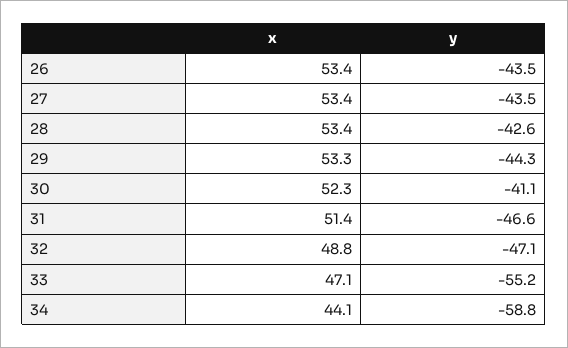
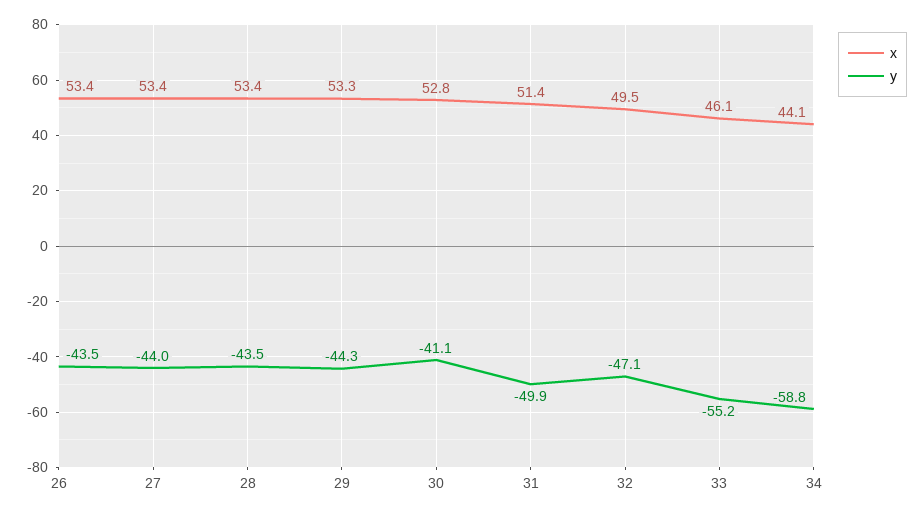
y, 27: -43.5 -> -44
y, 28: -42.6 -> -43.5
x, 30: 52.3 -> 52.8
y, 31: -46.6 -> -49.9
x, 32: 48.8 -> 49.5
x, 33: 47.1 -> 46.1

